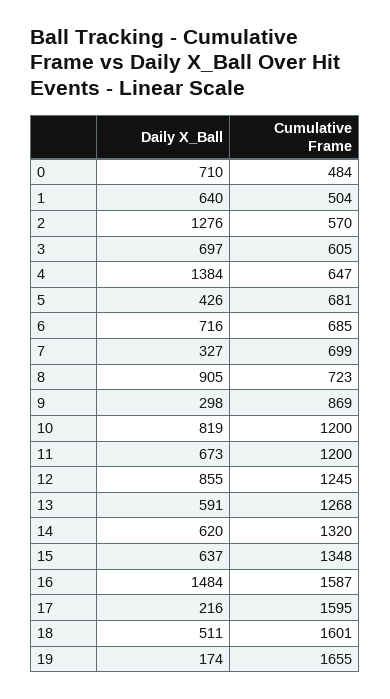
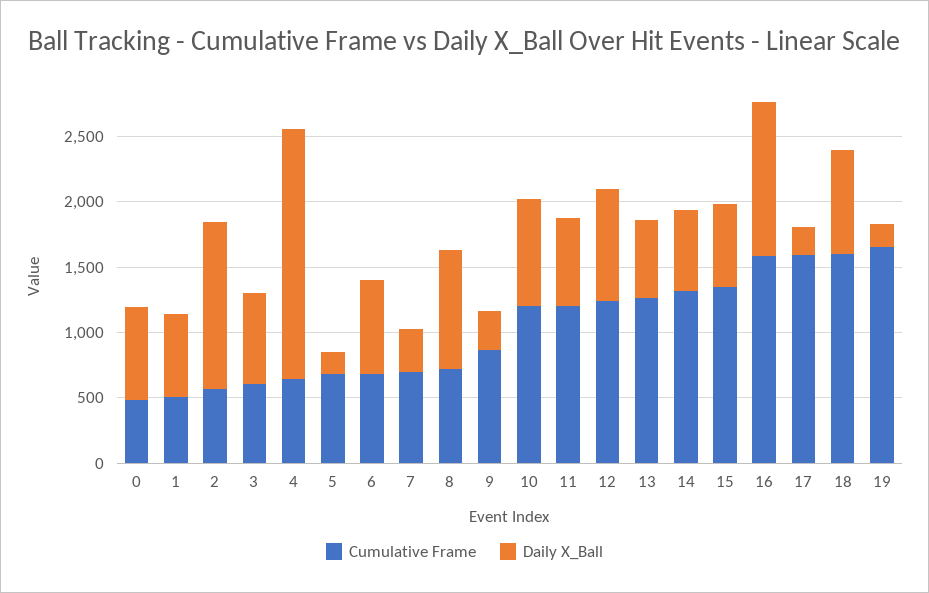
Daily X_Ball, 4: 1384 -> 1900
Daily X_Ball, 5: 426 -> 200
Daily X_Ball, 16: 1484 -> 1200
Daily X_Ball, 18: 511 -> 800

